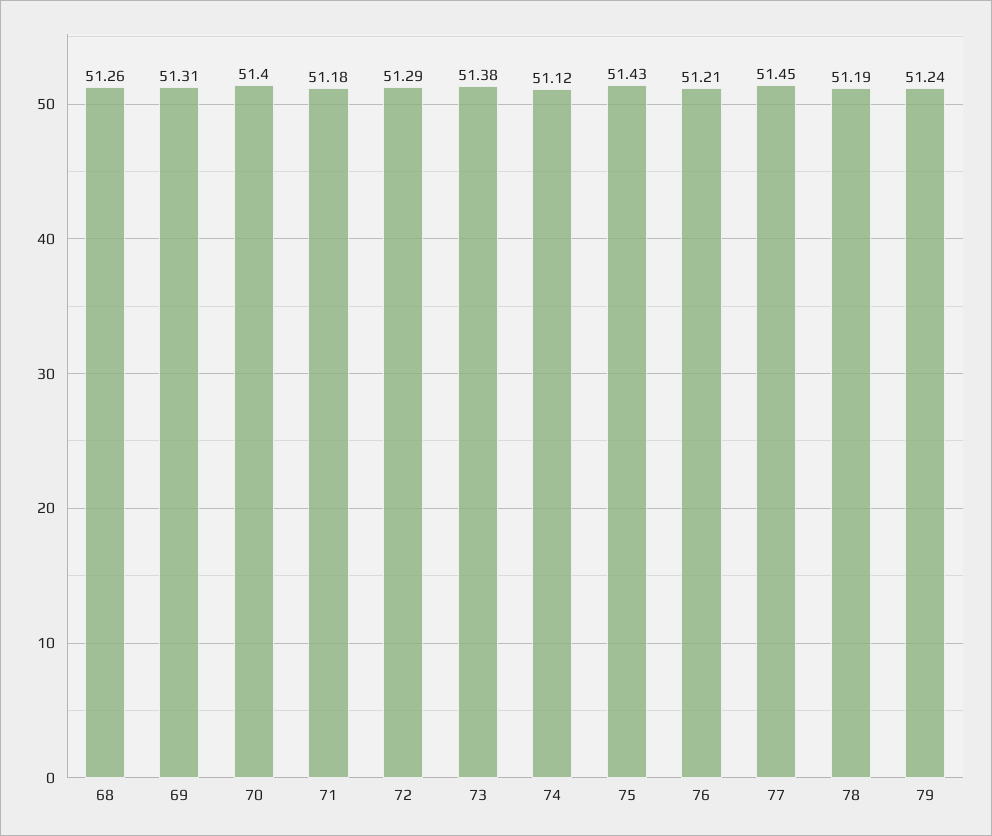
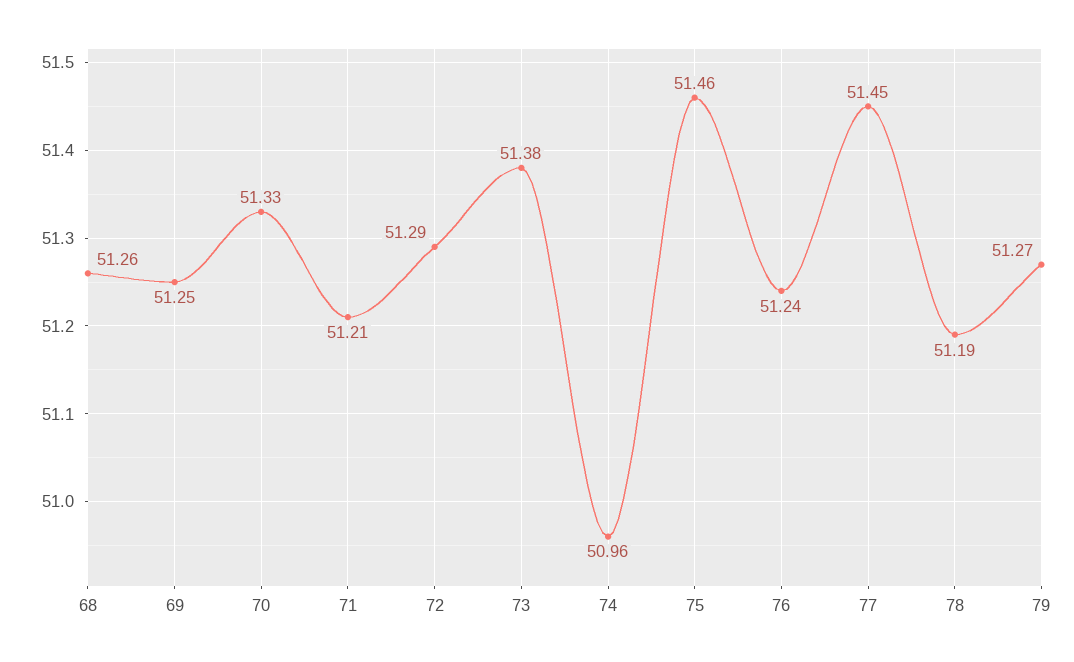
69: 51.31 -> 51.25
70: 51.4 -> 51.33
71: 51.18 -> 51.21
74: 51.12 -> 50.96
75: 51.43 -> 51.46
76: 51.21 -> 51.24
79: 51.24 -> 51.27

